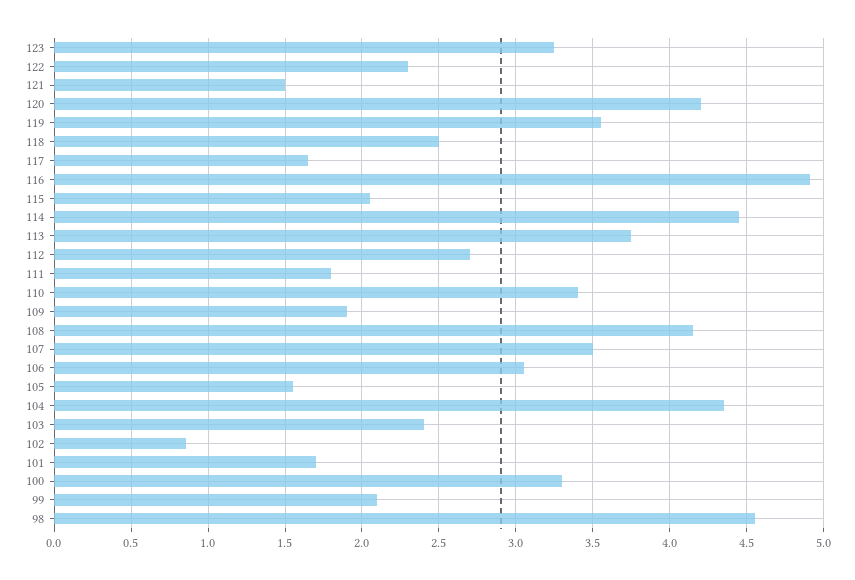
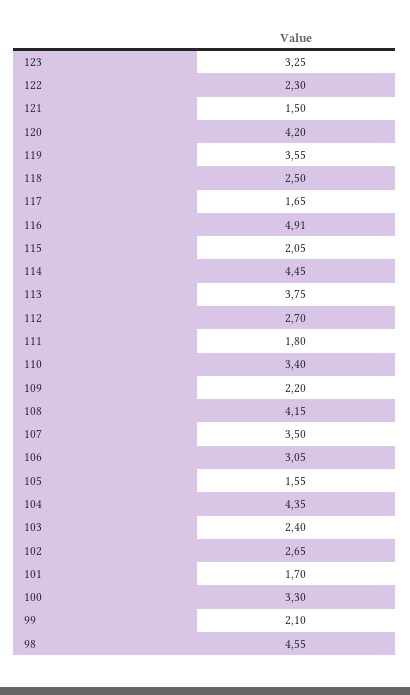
109: 1.9 -> 2.2
102: 0.85 -> 2.65

